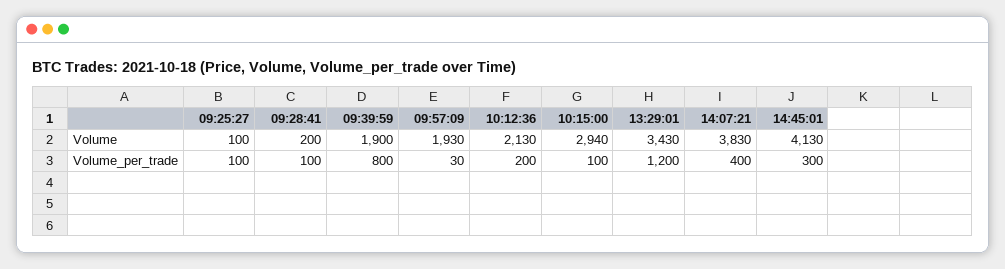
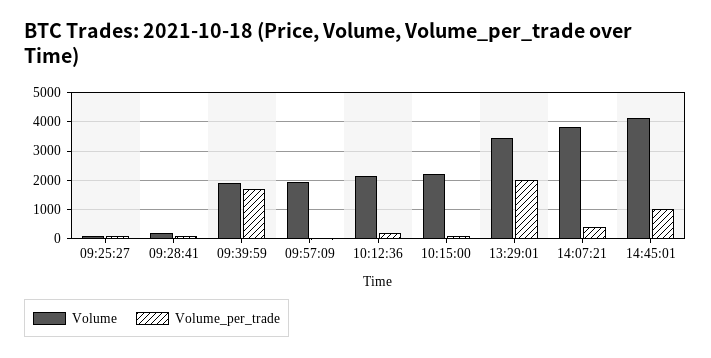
Volume, 10:15:00: 2940 -> 2250
Volume_per_trade, 09:39:59: 800 -> 1750
Volume_per_trade, 13:29:01: 1200 -> 2000
Volume_per_trade, 14:45:01: 300 -> 1000

